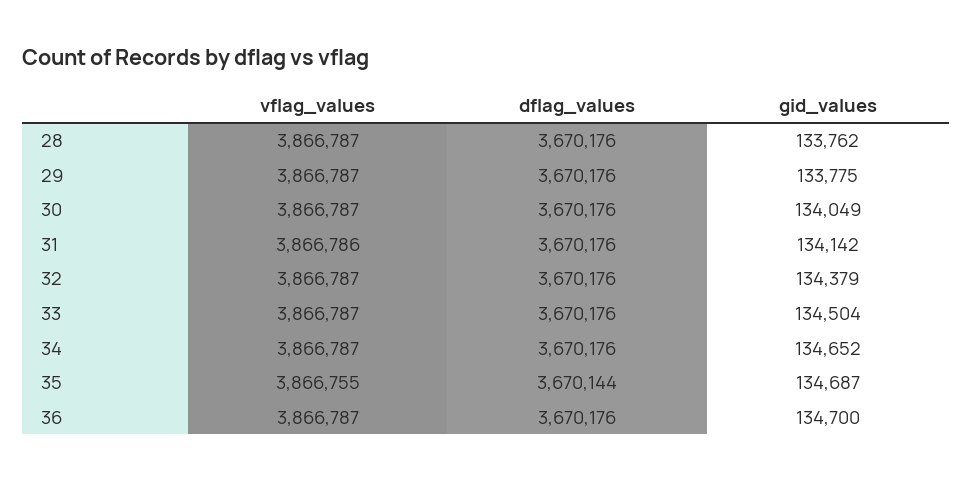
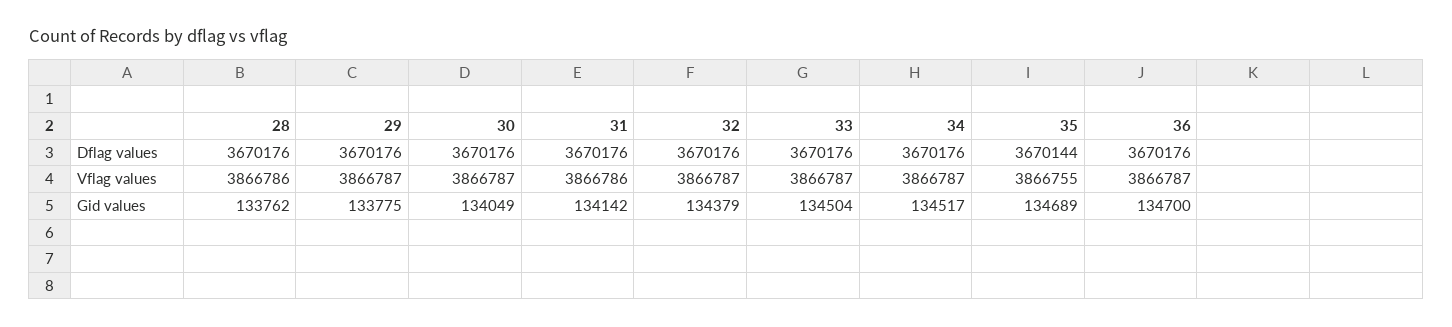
vflag_values, 28: 3866787 -> 3866786
gid_values, 34: 134652 -> 134517
gid_values, 35: 134687 -> 134689

